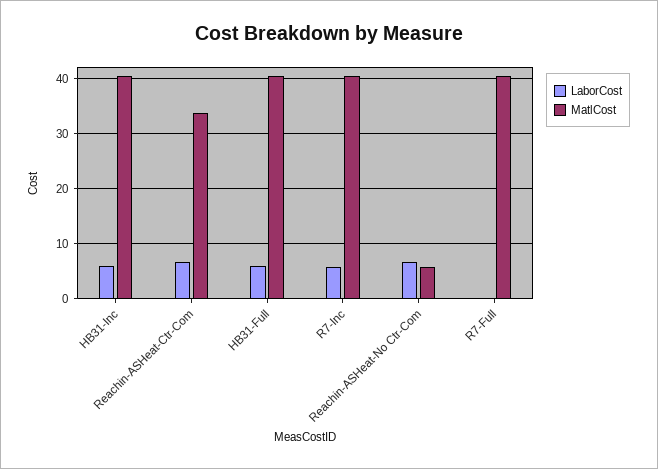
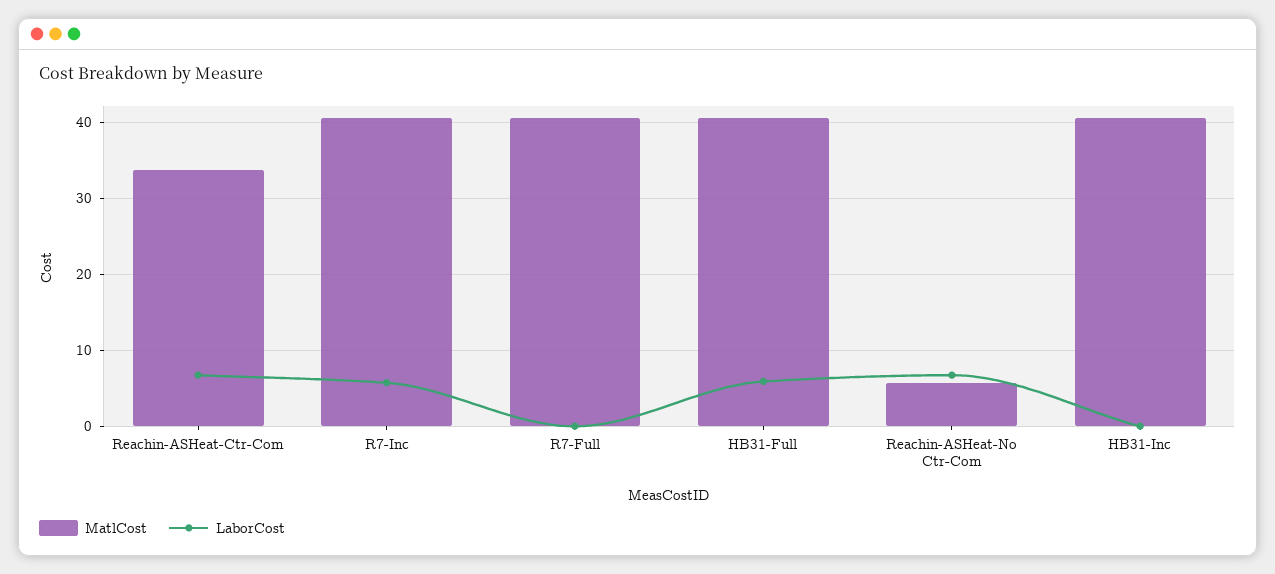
LaborCost, HB31-Inc: 6 -> 0

